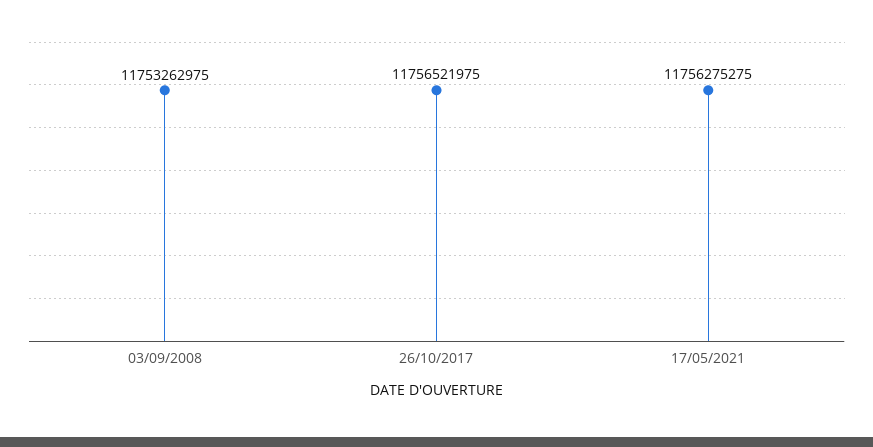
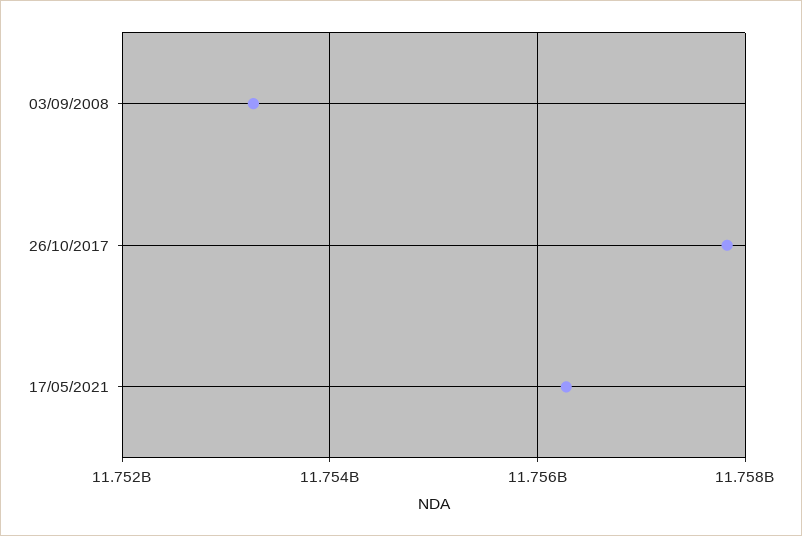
26/10/2017: 11756521975 -> 11757800000

